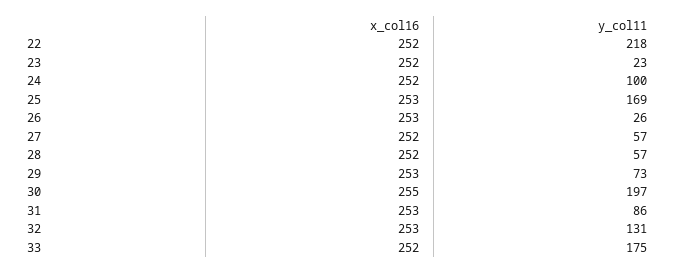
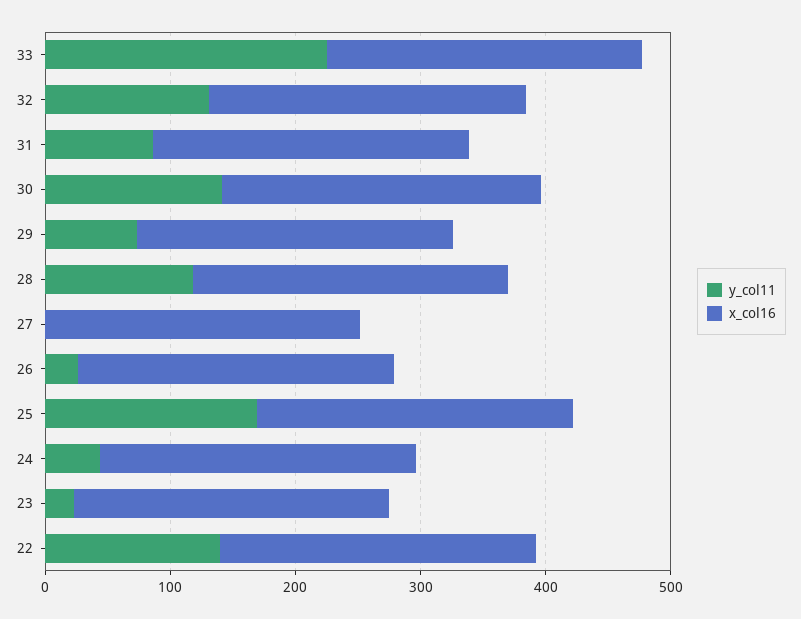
y_col11, 22: 218 -> 140
y_col11, 24: 100 -> 40
y_col11, 27: 57 -> 0
y_col11, 28: 57 -> 120
y_col11, 30: 197 -> 140
y_col11, 33: 175 -> 220

